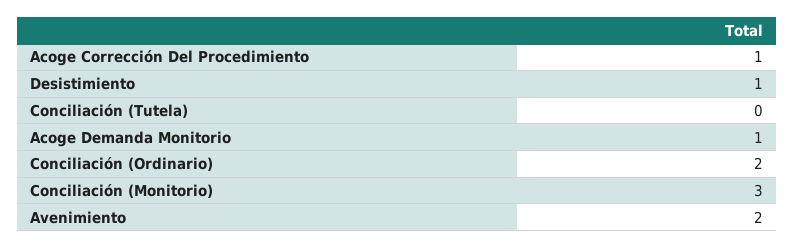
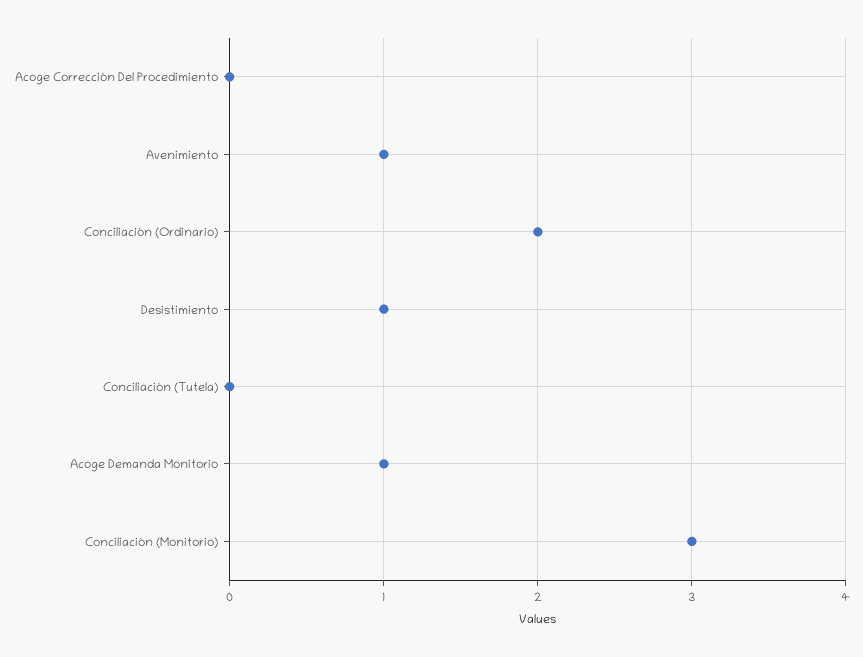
Acoge Corrección Del Procedimiento: 1 -> 0
Avenimiento: 2 -> 1

